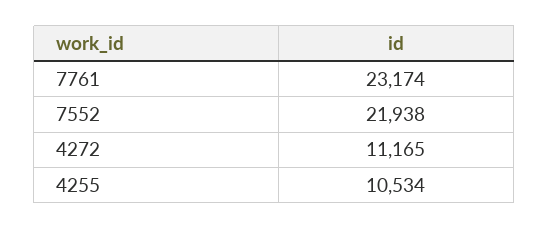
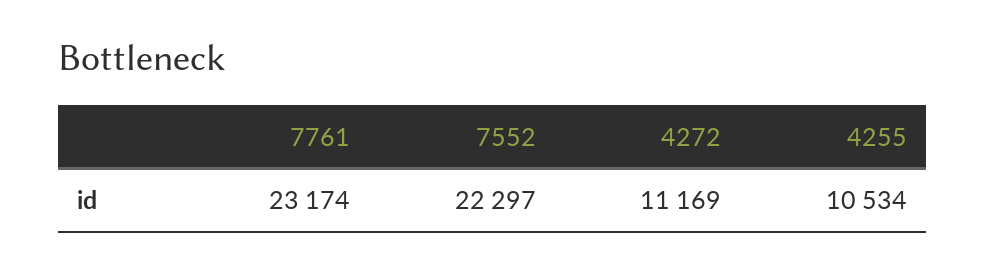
7552: 21938 -> 22297
4272: 11165 -> 11169

